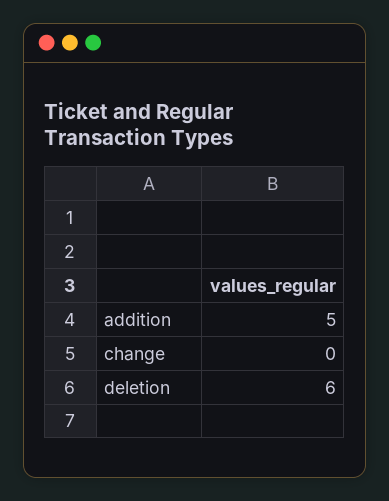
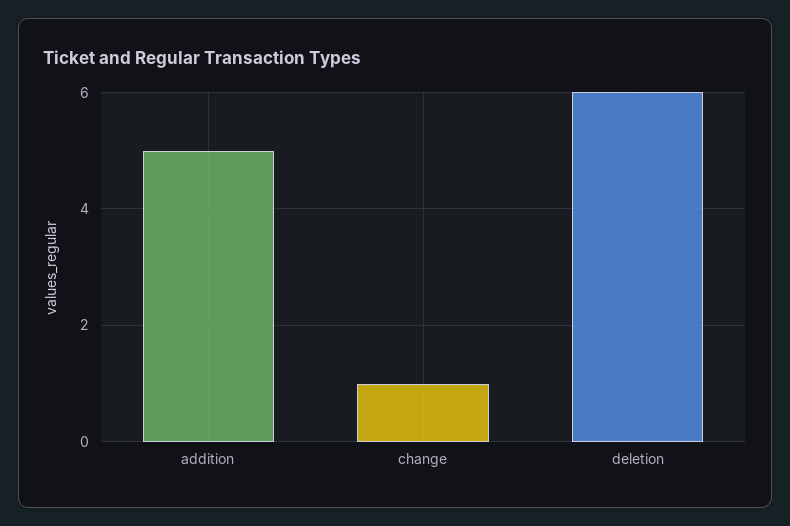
change: 0 -> 1

